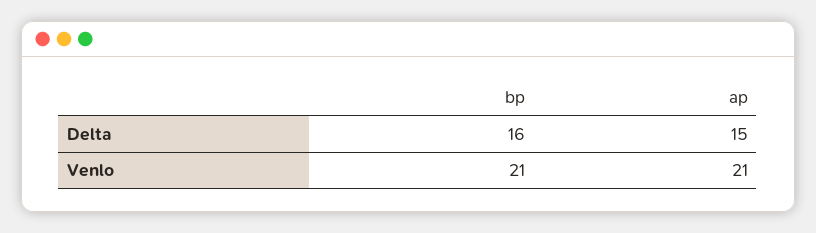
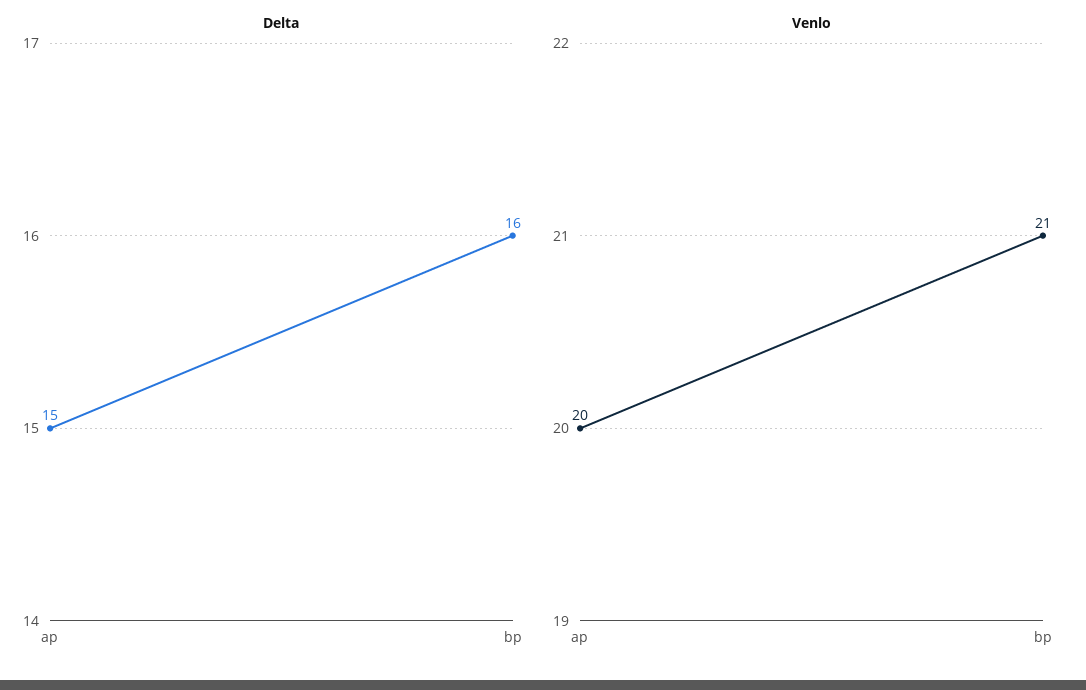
Venlo, ap: 21 -> 20

